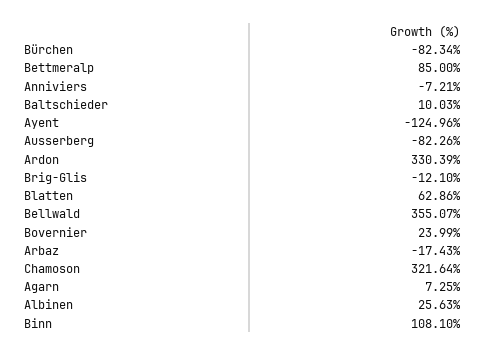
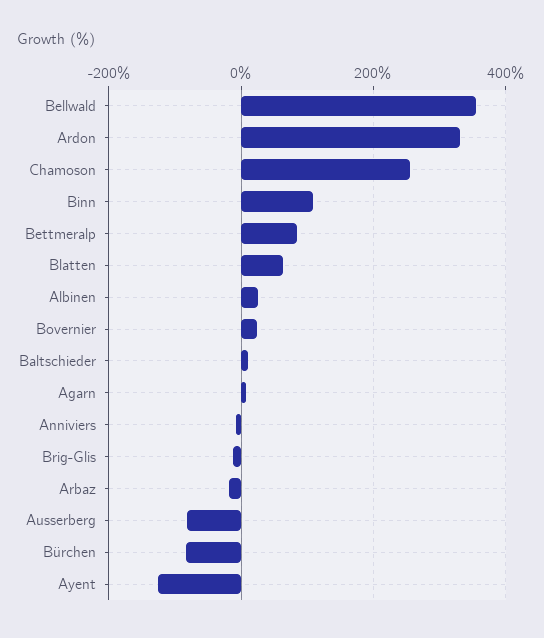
Chamoson: 321.64 -> 260

